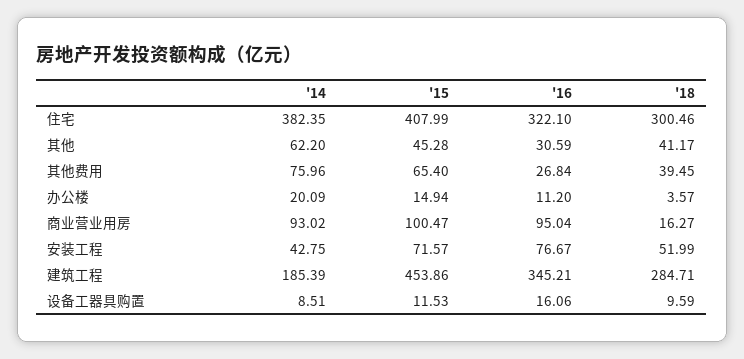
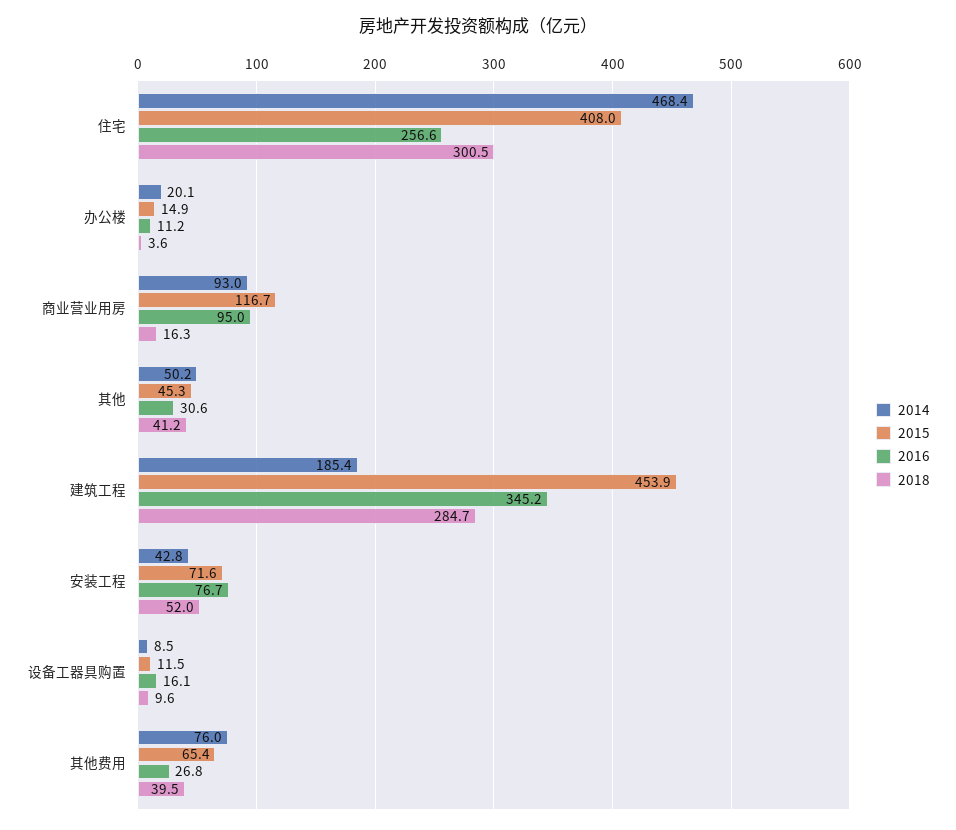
'14, 住宅: 382.35 -> 468.4
'16, 住宅: 322.1 -> 256.6
'14, 其他: 62.2 -> 50.2
'15, 商业营业用房: 100.47 -> 116.7

